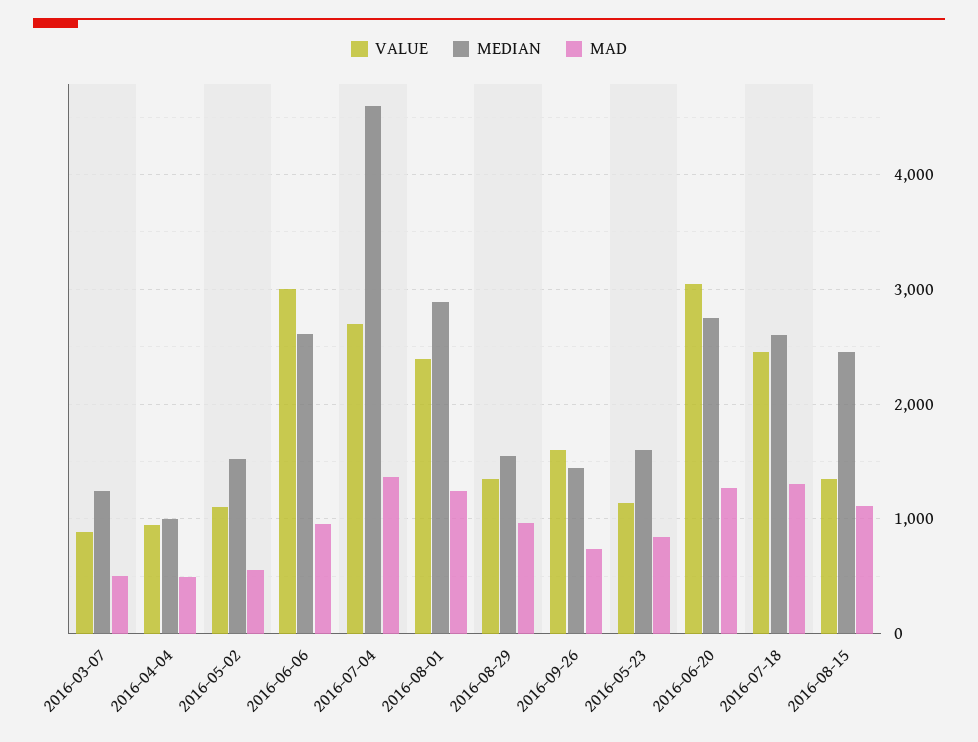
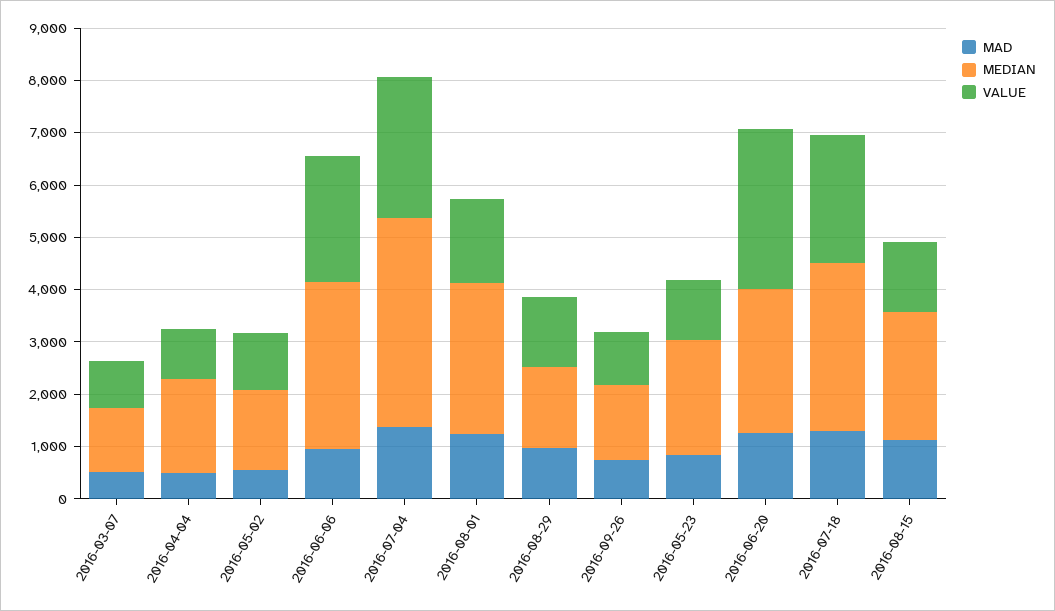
MEDIAN, 2016-04-04: 1000 -> 1800
VALUE, 2016-06-06: 3000 -> 2400
MEDIAN, 2016-06-06: 2600 -> 3200
MEDIAN, 2016-07-04: 4600 -> 4000
VALUE, 2016-08-01: 2400 -> 1600
VALUE, 2016-09-26: 1600 -> 1000
MEDIAN, 2016-05-23: 1600 -> 2200
MEDIAN, 2016-07-18: 2600 -> 3200

